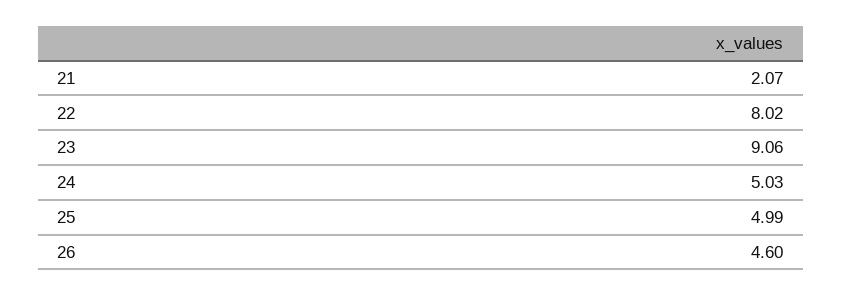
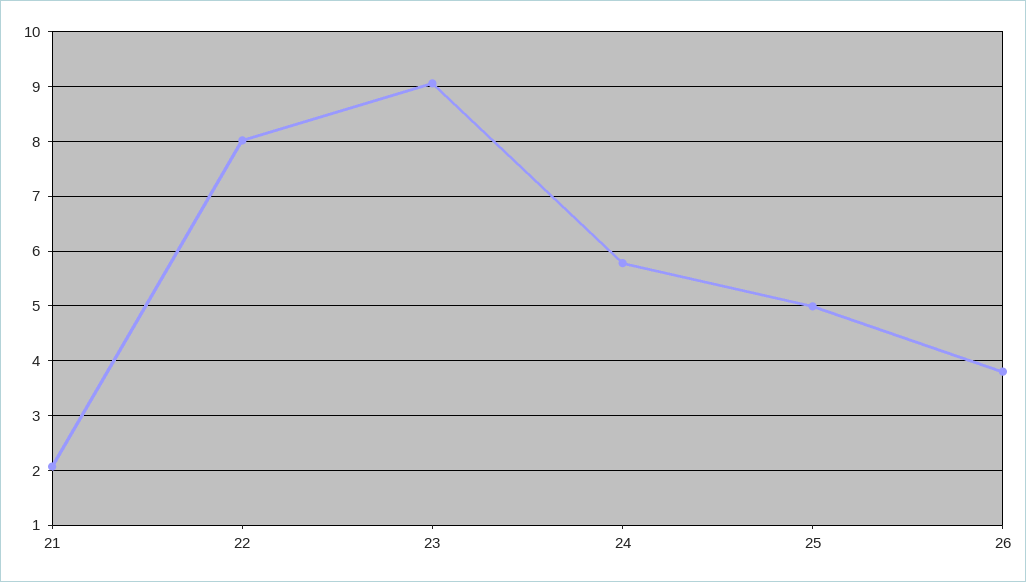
24: 5.03 -> 5.8
26: 4.6 -> 3.8

